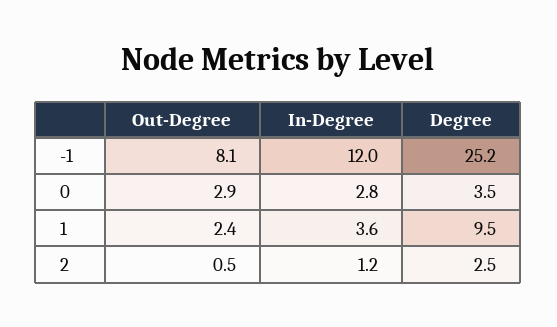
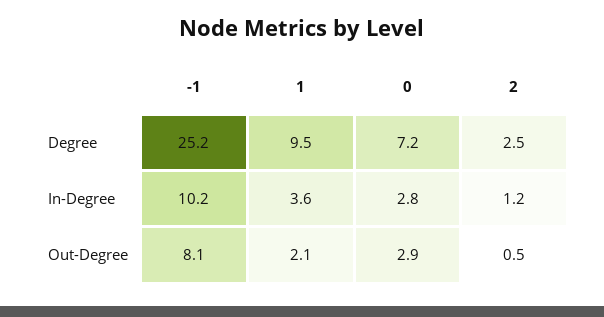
In-Degree, -1: 12 -> 10.2
Degree, 0: 3.5 -> 7.2
Out-Degree, 1: 2.4 -> 2.1

